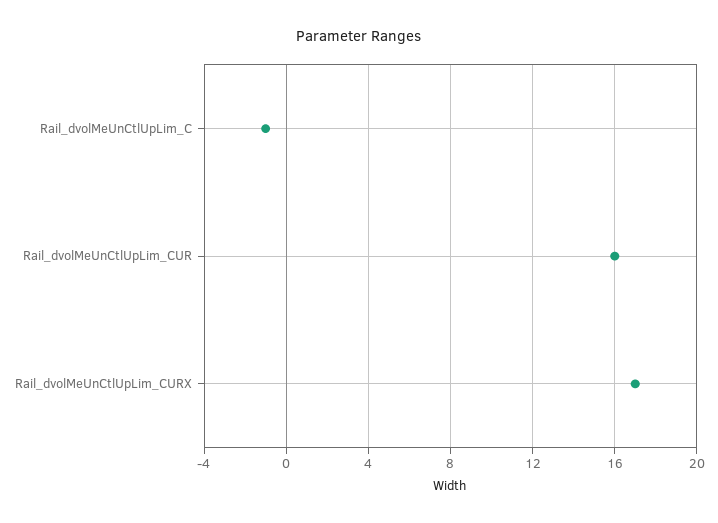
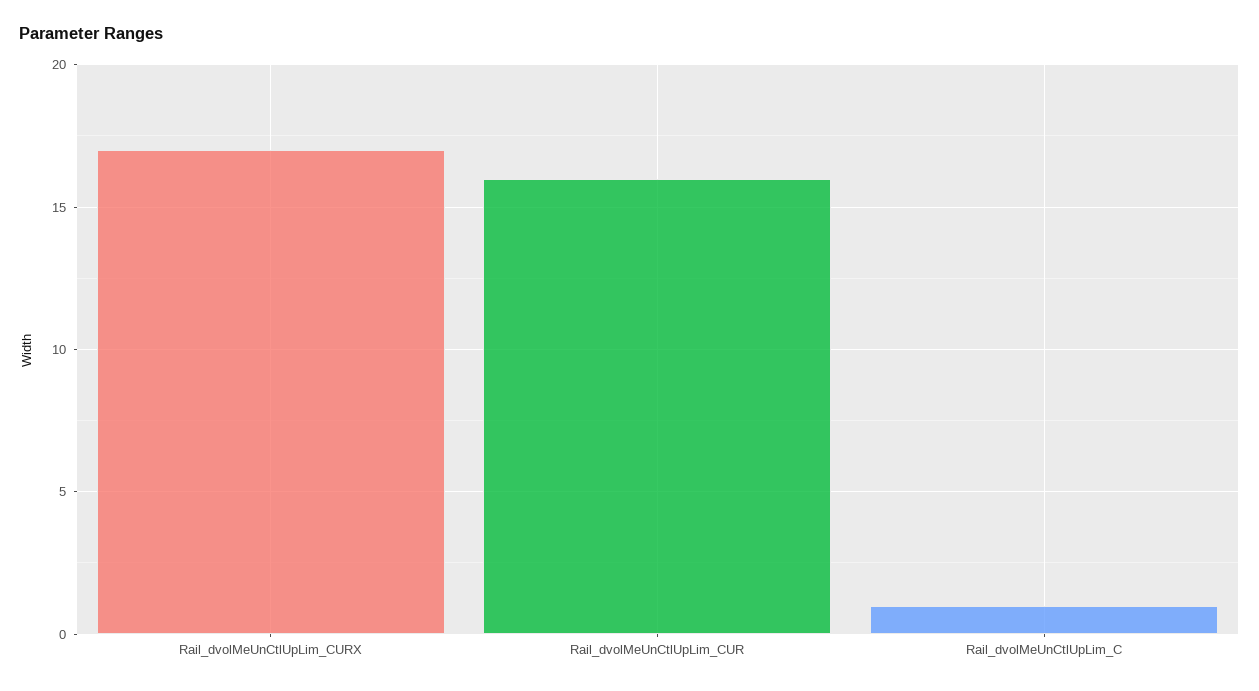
Rail_dvolMeUnCtlUpLim_C: -1 -> 1

